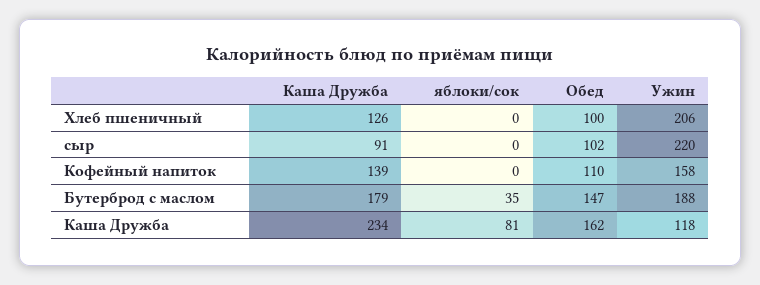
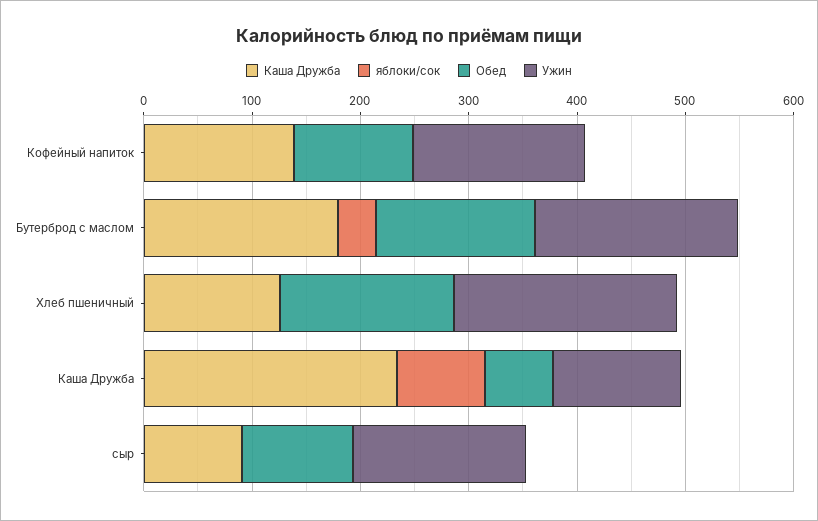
Обед, Хлеб пшеничный: 100 -> 160
Ужин, сыр: 220 -> 160
Обед, Каша Дружба: 162 -> 60

